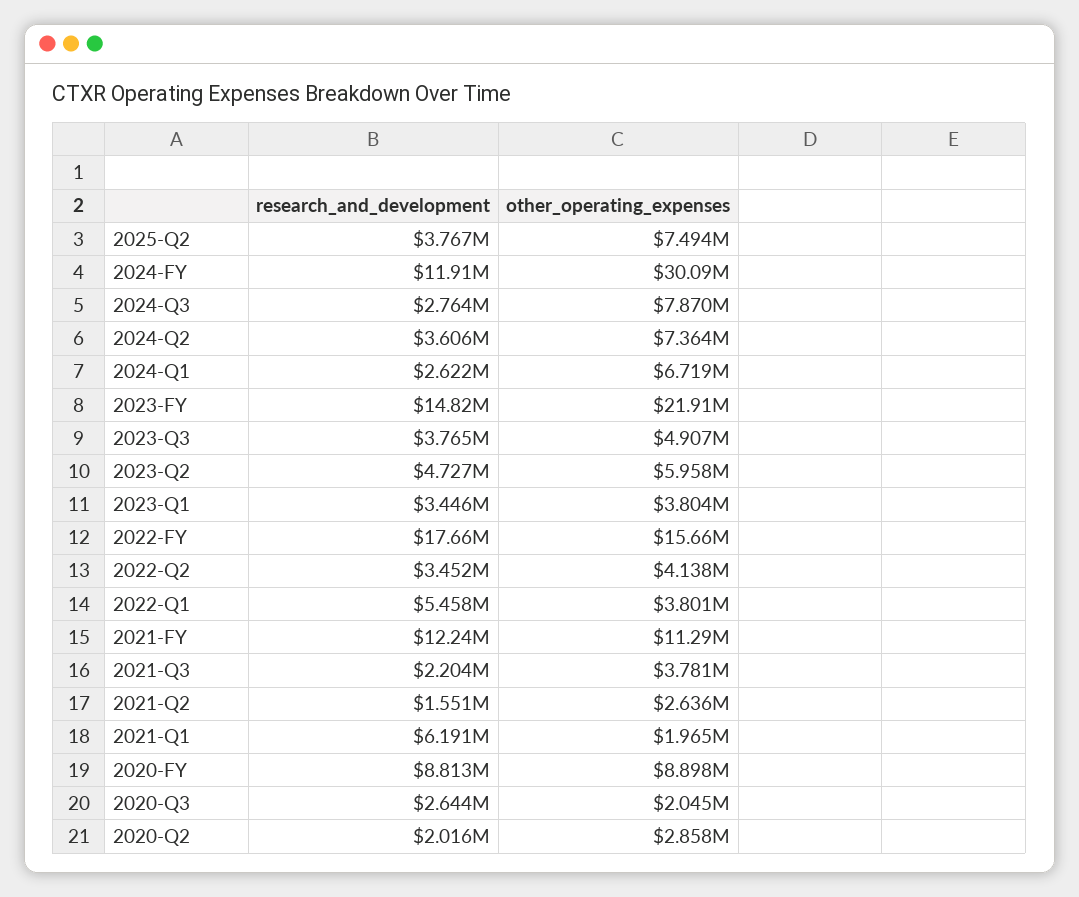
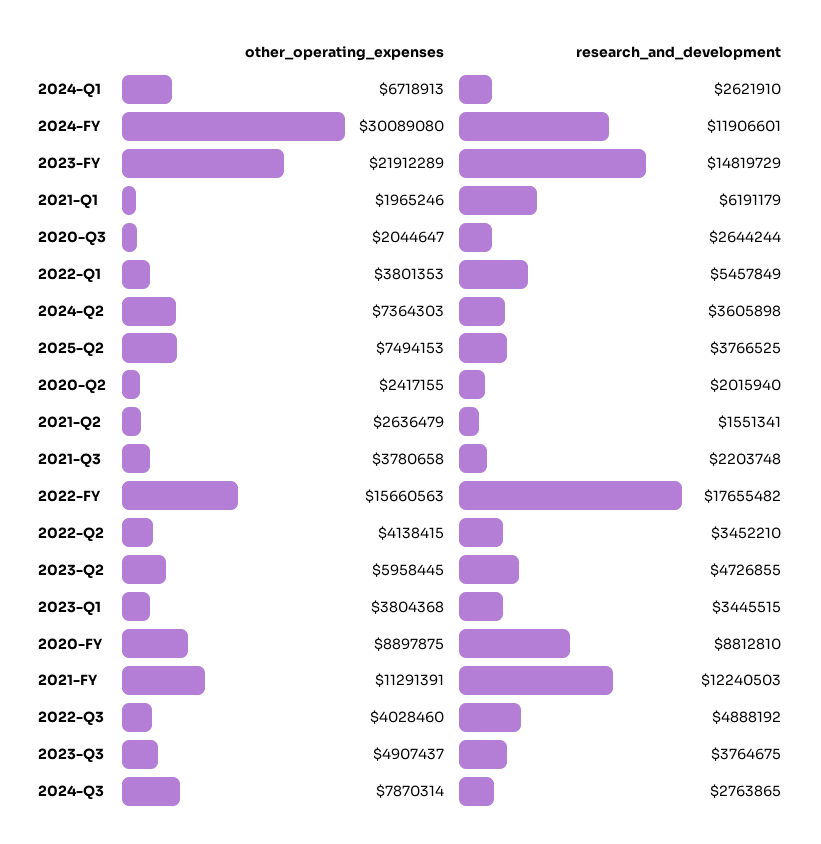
other_operating_expenses, 2020-Q2: 2858000 -> 2417155
other_operating_expenses, 2022-Q3: none -> 4028460
research_and_development, 2022-Q3: none -> 4888192

